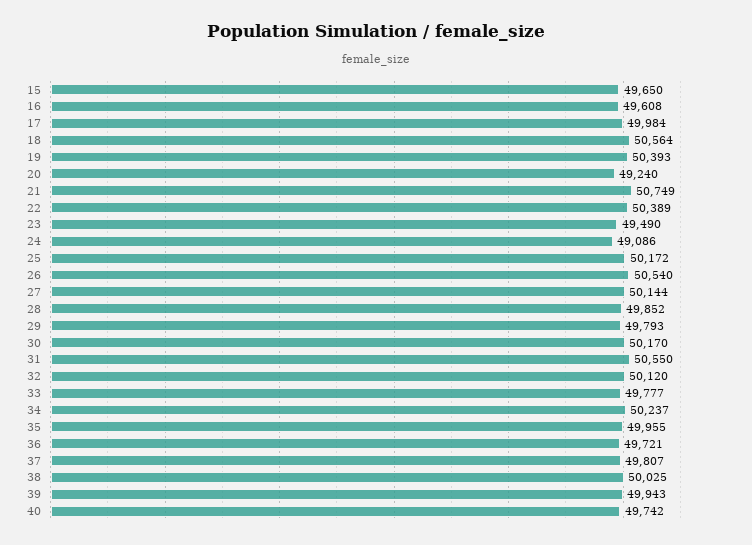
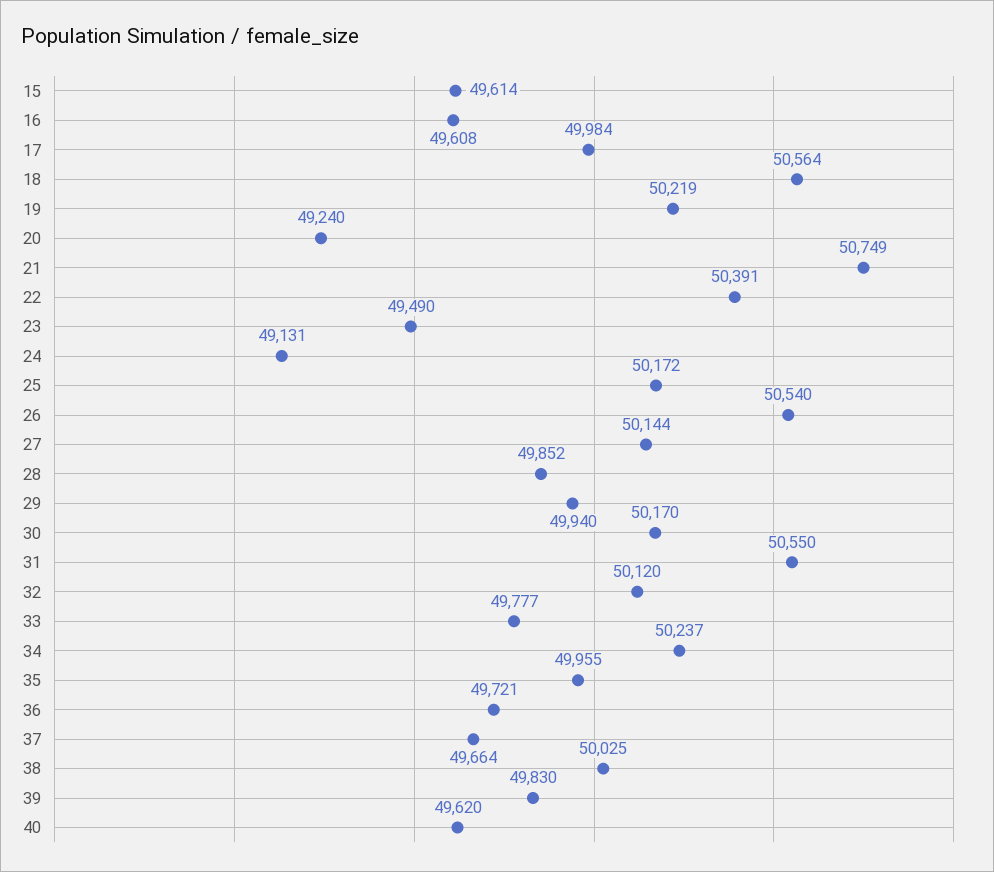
15: 49650 -> 49614
19: 50393 -> 50219
22: 50389 -> 50391
24: 49086 -> 49131
29: 49793 -> 49940
37: 49807 -> 49664
39: 49943 -> 49830
40: 49742 -> 49620

